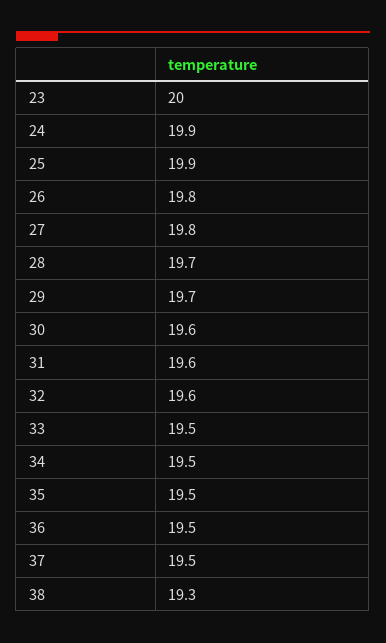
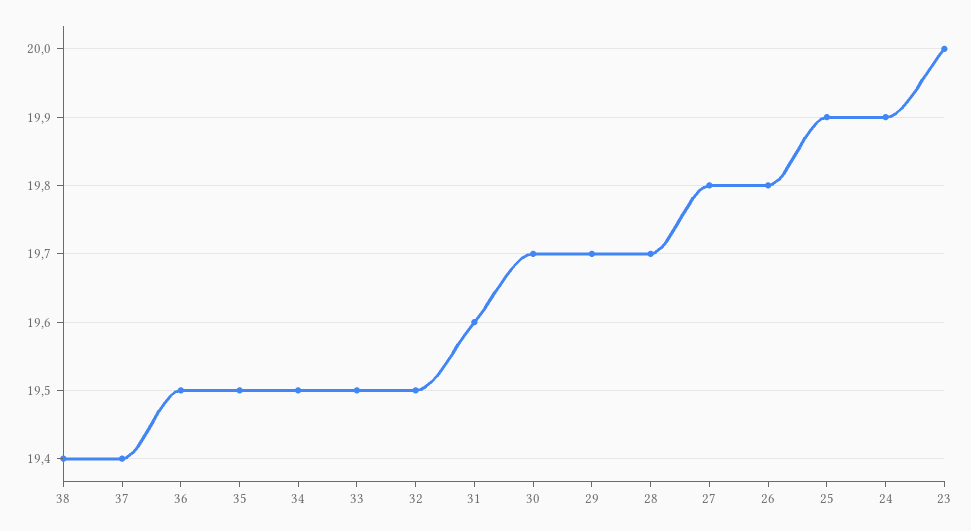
30: 19.6 -> 19.7
32: 19.6 -> 19.5
37: 19.5 -> 19.4
38: 19.3 -> 19.4

